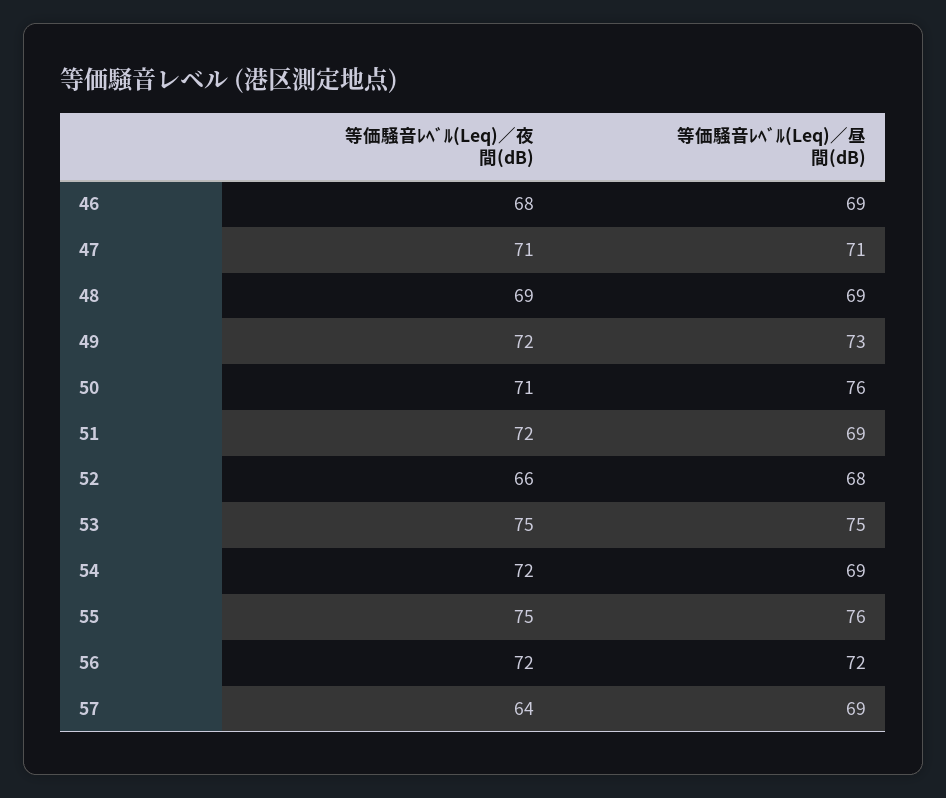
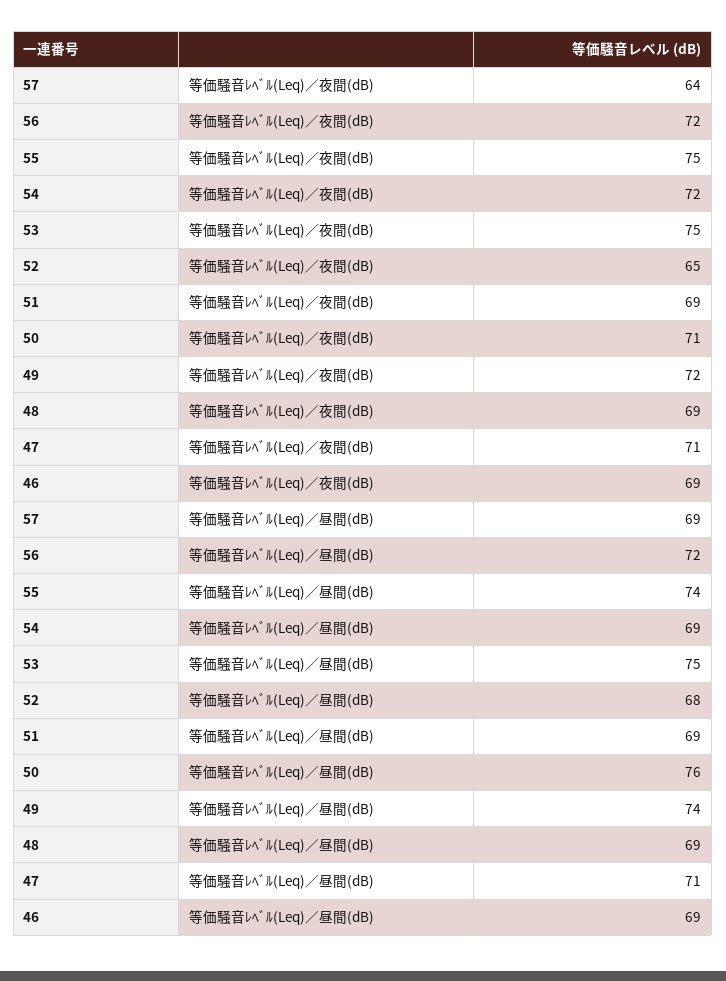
等価騒音ﾚﾍﾞﾙ(Leq)／夜間(dB), 46: 68 -> 69
等価騒音ﾚﾍﾞﾙ(Leq)／昼間(dB), 49: 73 -> 74
等価騒音ﾚﾍﾞﾙ(Leq)／夜間(dB), 51: 72 -> 69
等価騒音ﾚﾍﾞﾙ(Leq)／夜間(dB), 52: 66 -> 65
等価騒音ﾚﾍﾞﾙ(Leq)／昼間(dB), 55: 76 -> 74

